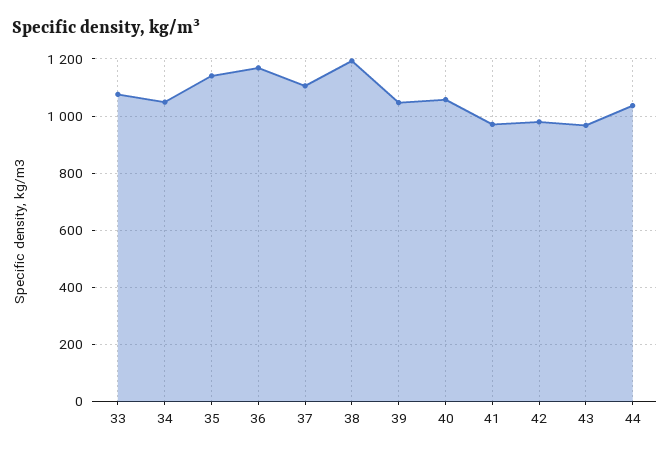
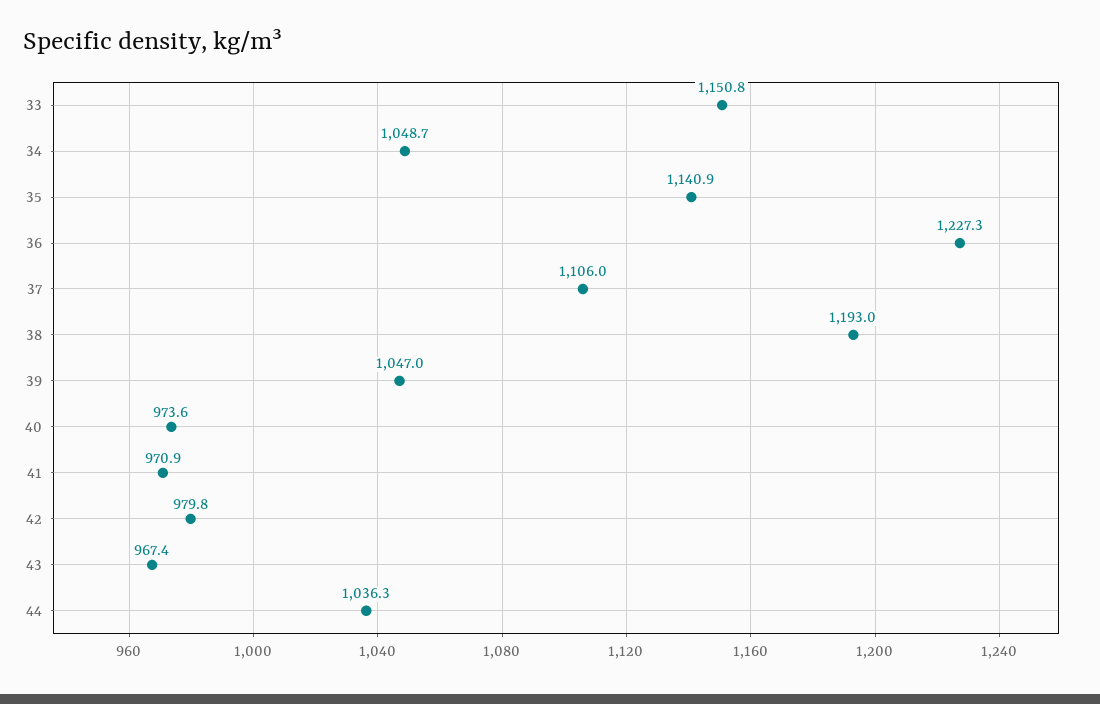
33: 1075 -> 1150.8
36: 1175 -> 1227.3
40: 1050 -> 973.6

